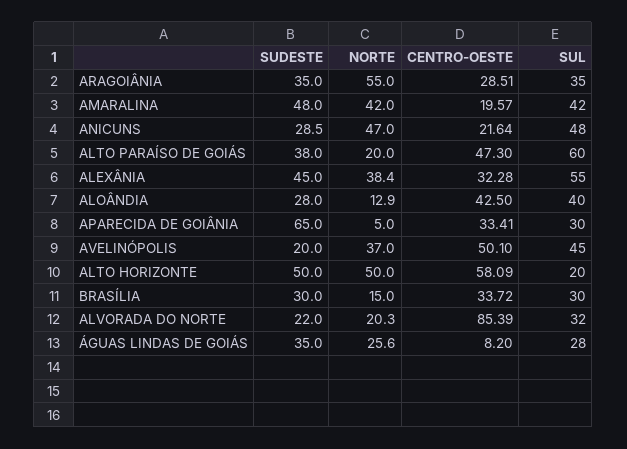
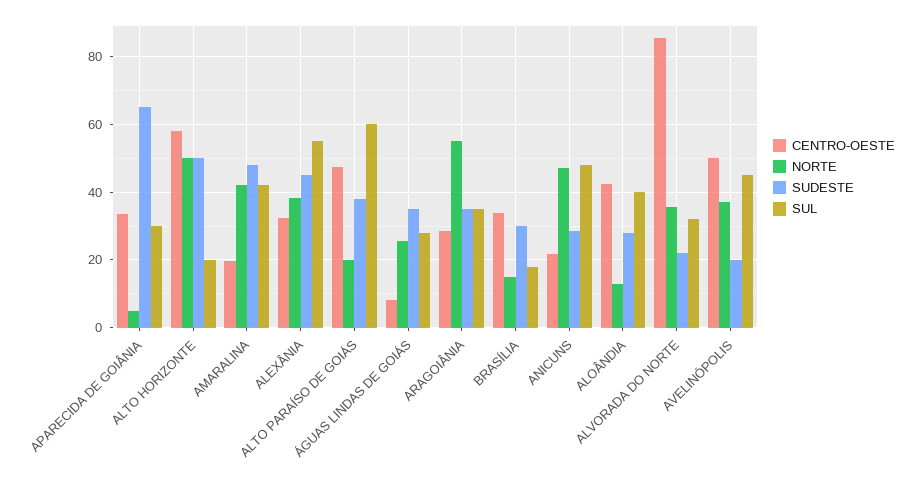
SUL, BRASÍLIA: 30 -> 18
NORTE, ALVORADA DO NORTE: 20.3 -> 36

